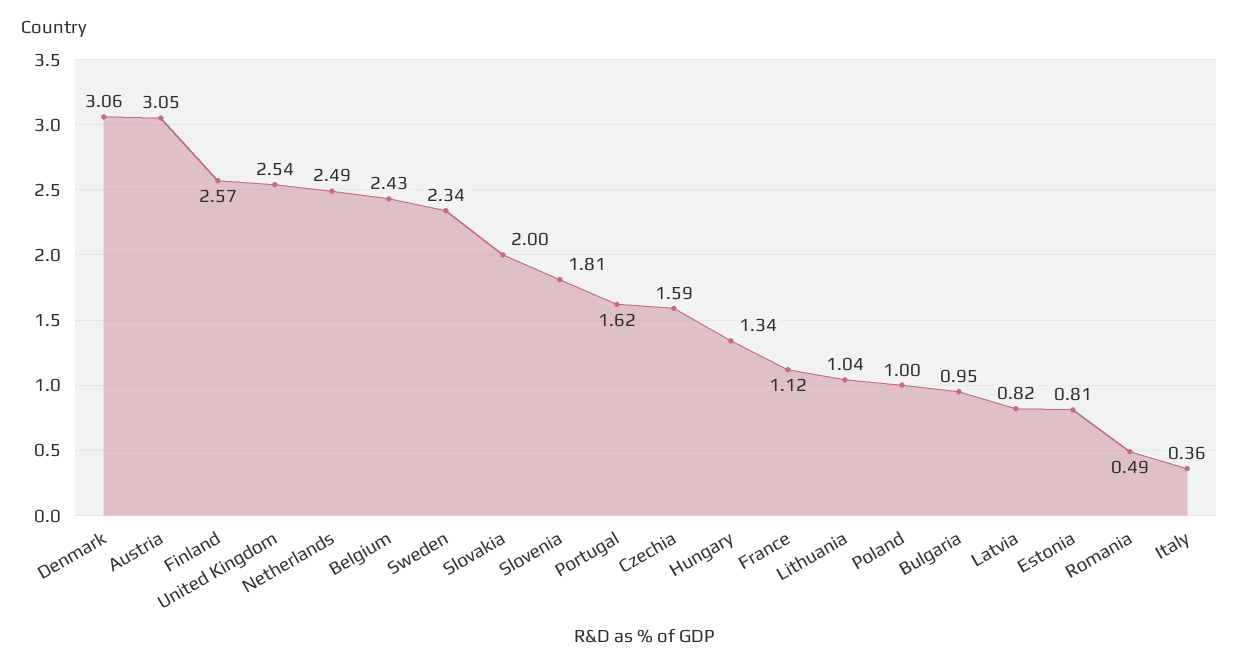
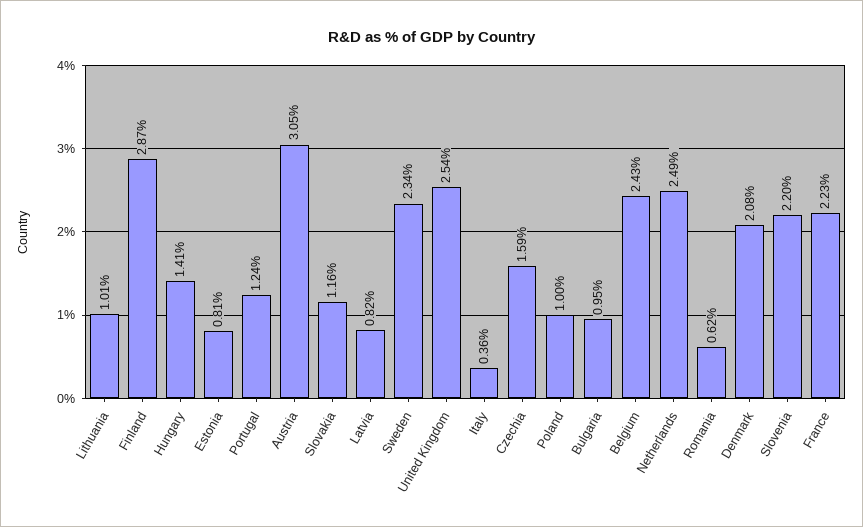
Denmark: 3.06 -> 2.08
Finland: 2.57 -> 2.87
Slovakia: 2 -> 1.16
Slovenia: 1.81 -> 2.2
Portugal: 1.62 -> 1.24
Hungary: 1.34 -> 1.41
France: 1.12 -> 2.23
Lithuania: 1.04 -> 1.01
Romania: 0.49 -> 0.62

